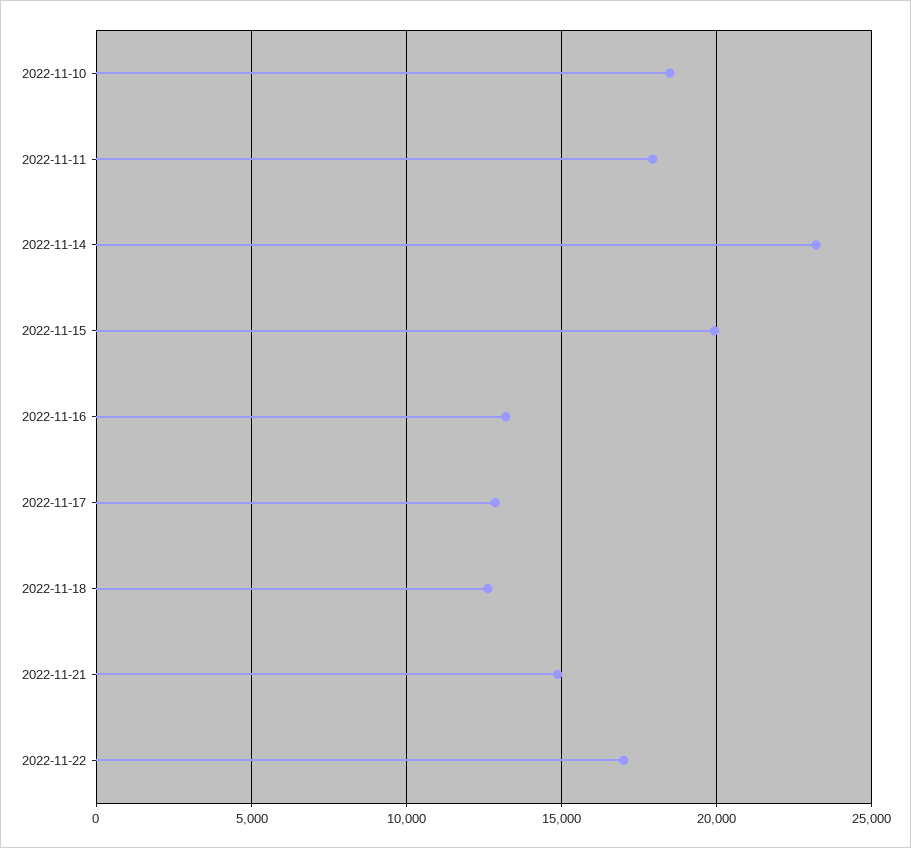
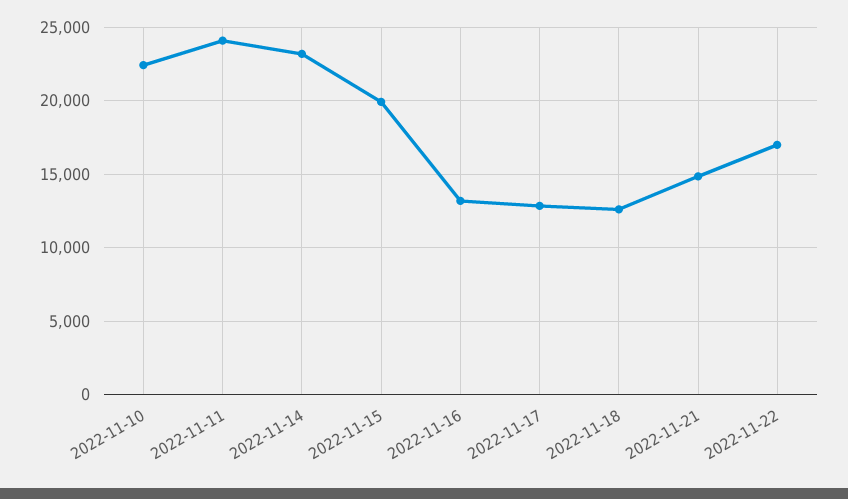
2022-11-10: 18500 -> 22500
2022-11-11: 18000 -> 24000

